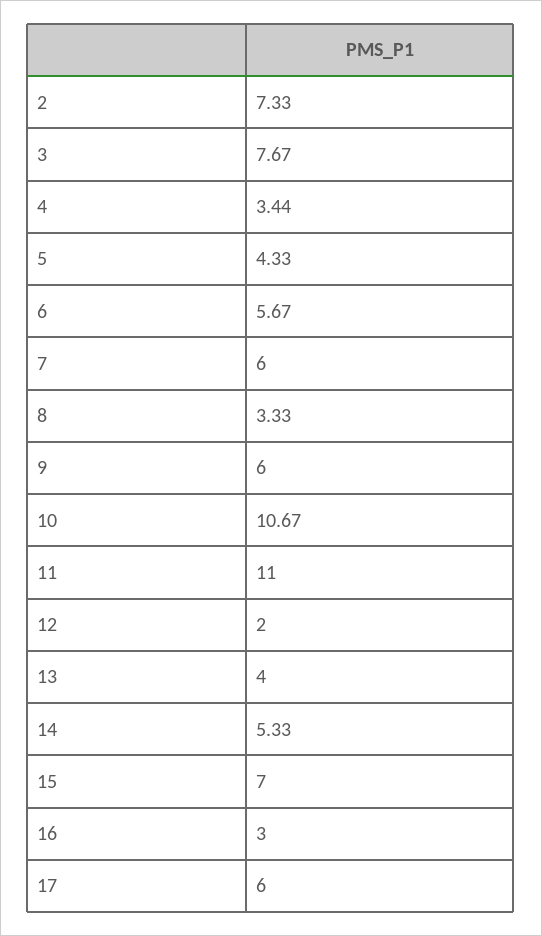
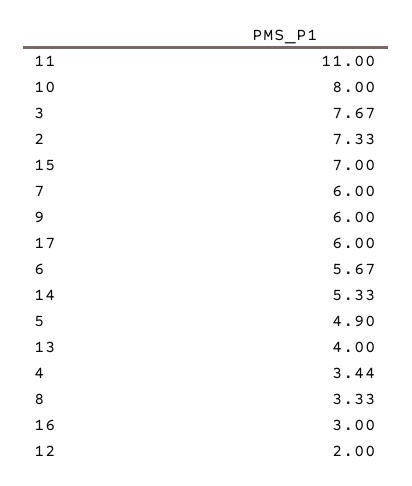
5: 4.33 -> 4.9
10: 10.67 -> 8

